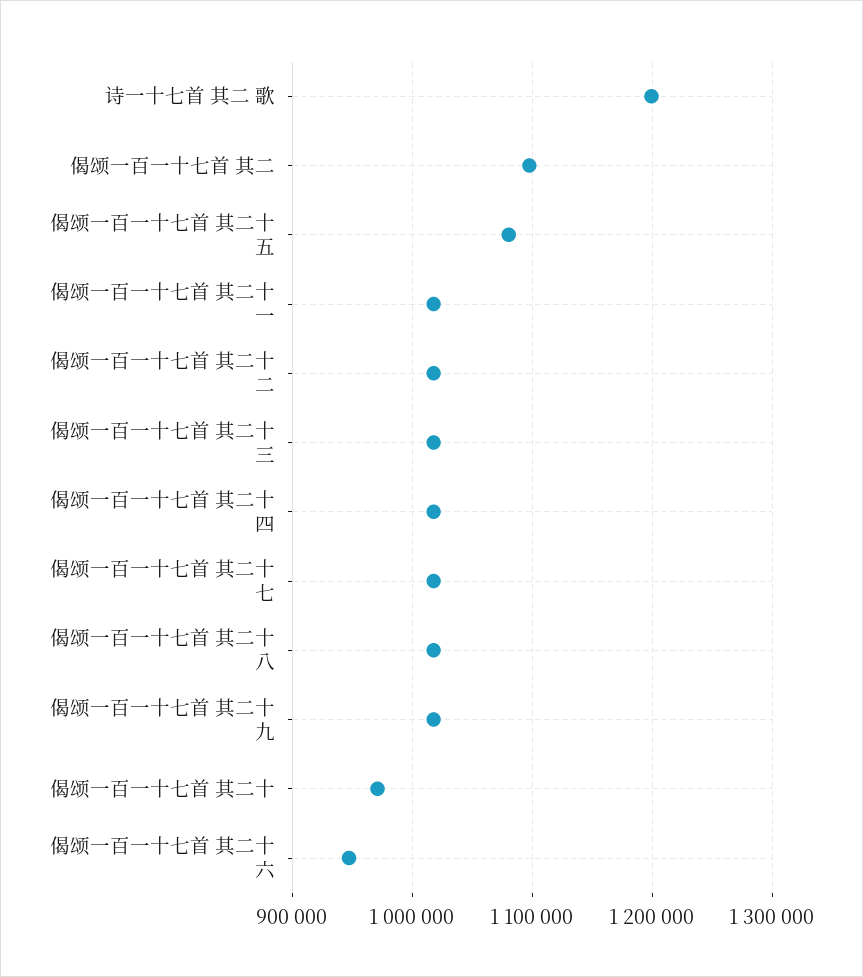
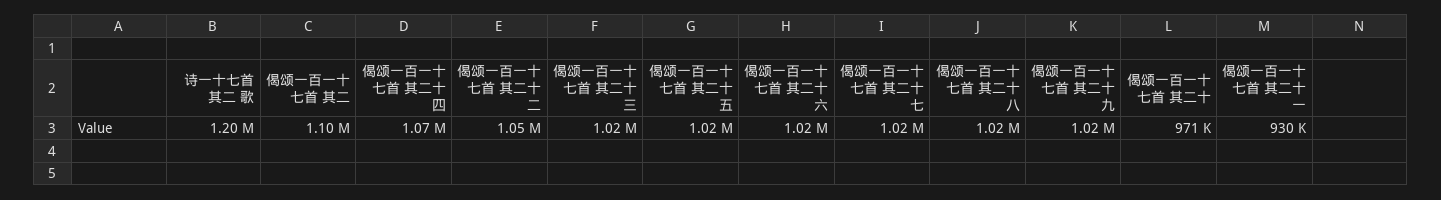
偈颂一百一十七首 其二十五: 1080000 -> 1020000
偈颂一百一十七首 其二十一: 1020000 -> 930000
偈颂一百一十七首 其二十二: 1020000 -> 1050000
偈颂一百一十七首 其二十四: 1020000 -> 1070000
偈颂一百一十七首 其二十六: 950000 -> 1020000

